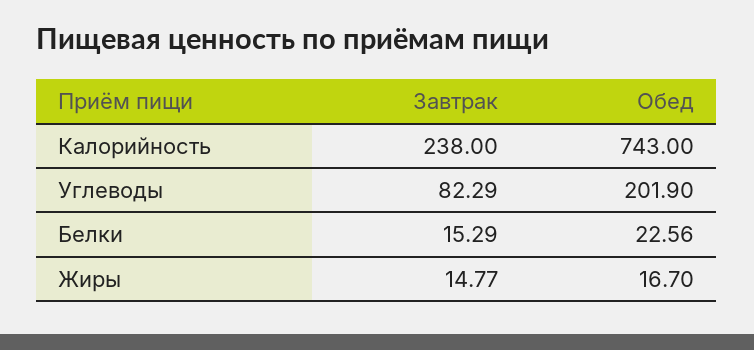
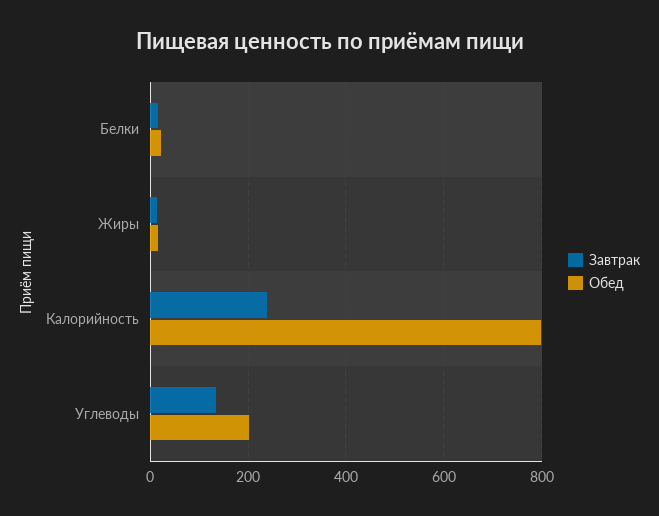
Обед, Калорийность: 743 -> 800
Завтрак, Углеводы: 82.29 -> 140

